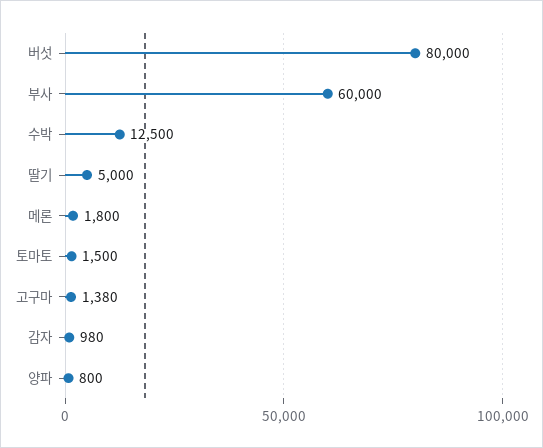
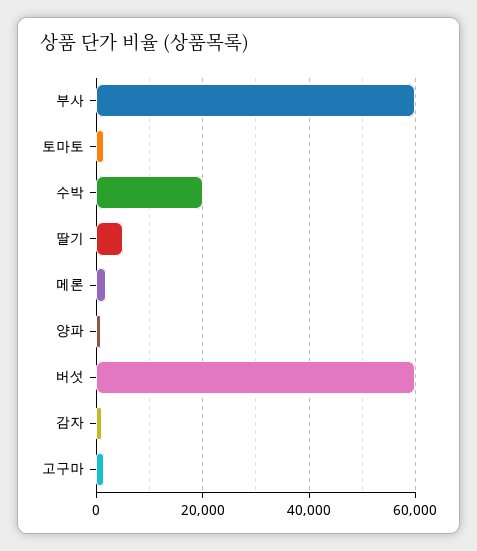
버섯: 80000 -> 60000
수박: 12500 -> 20000

